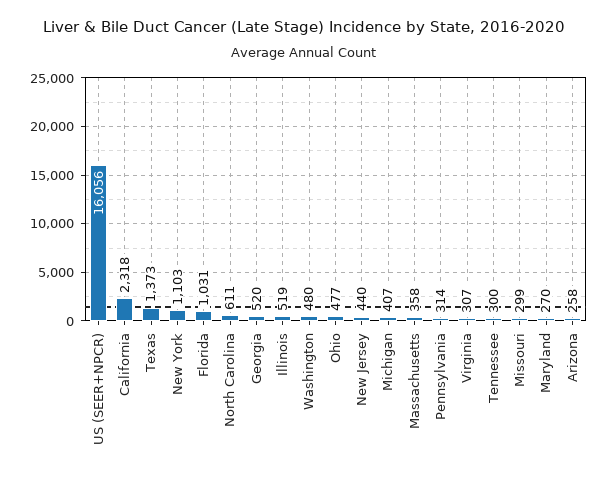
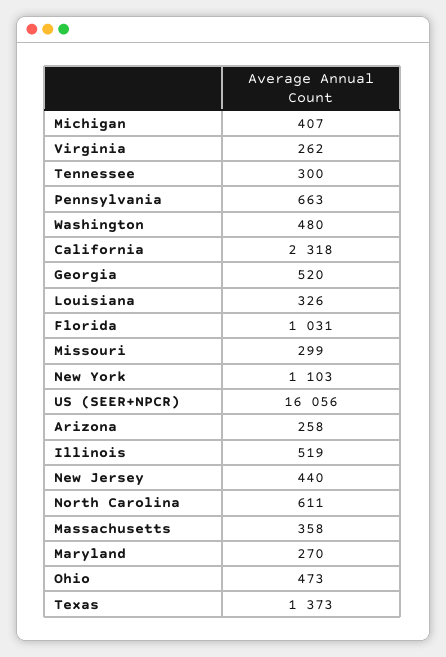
Ohio: 477 -> 473
Pennsylvania: 314 -> 663
Virginia: 307 -> 262
Louisiana: none -> 326

